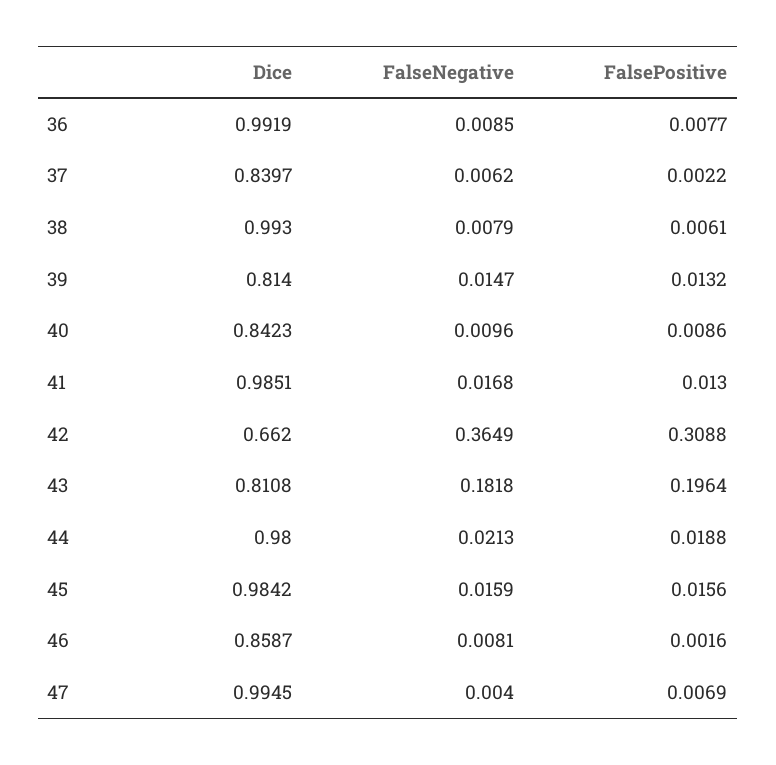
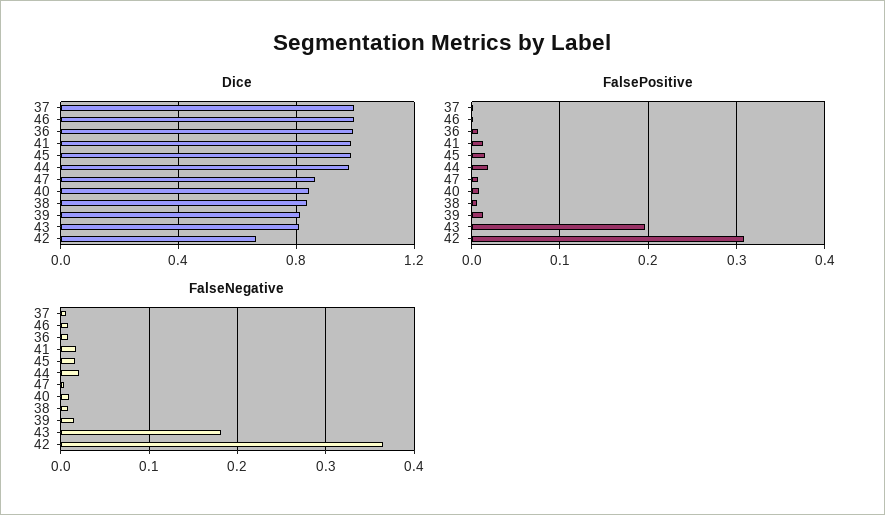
Dice, 37: 0.8397 -> 1
Dice, 38: 0.993 -> 0.85
Dice, 46: 0.8587 -> 1
Dice, 47: 0.9945 -> 0.85

